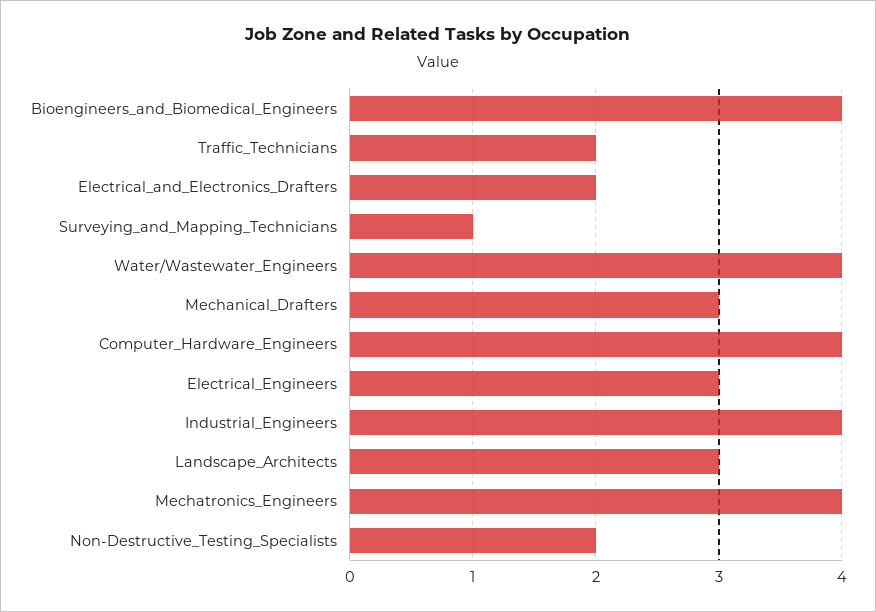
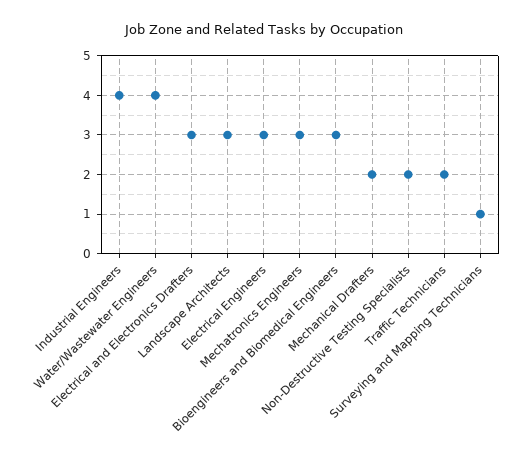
Bioengineers_and_Biomedical_Engineers: 4 -> 3
Electrical_and_Electronics_Drafters: 2 -> 3
Mechanical_Drafters: 3 -> 2
Computer_Hardware_Engineers: 4 -> none
Mechatronics_Engineers: 4 -> 3

